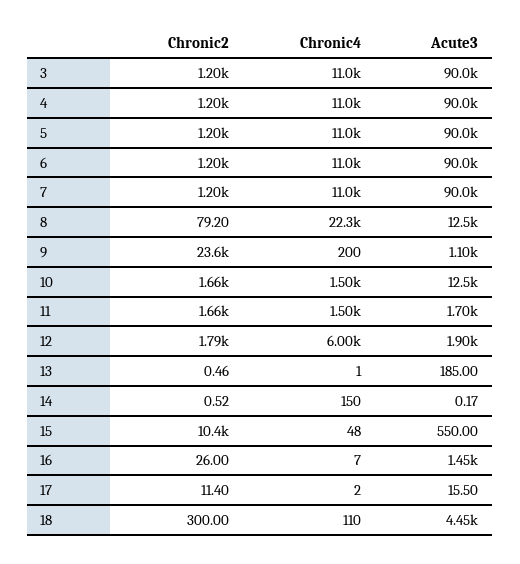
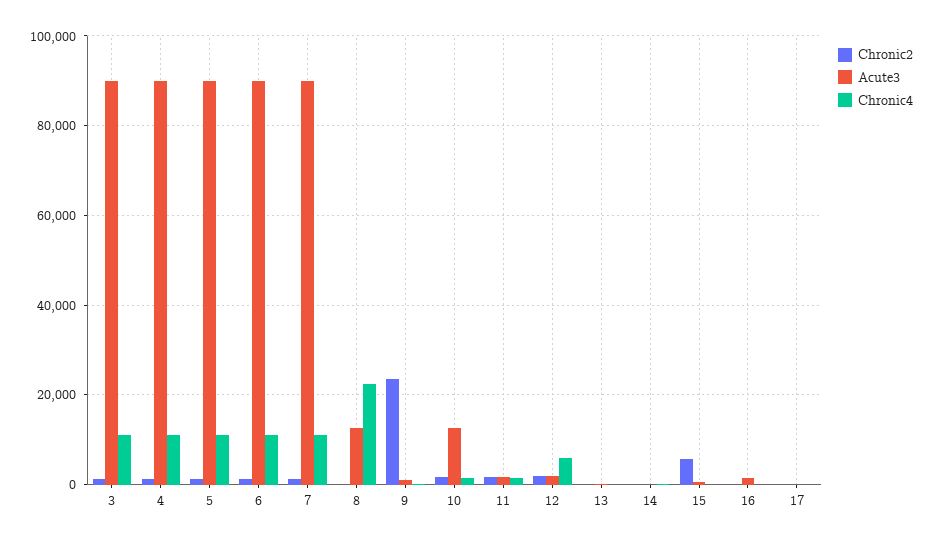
Chronic2, 15: 10400 -> 6000
Chronic2, 18: 300 -> none
Chronic4, 18: 110 -> none
Acute3, 18: 4450 -> none

